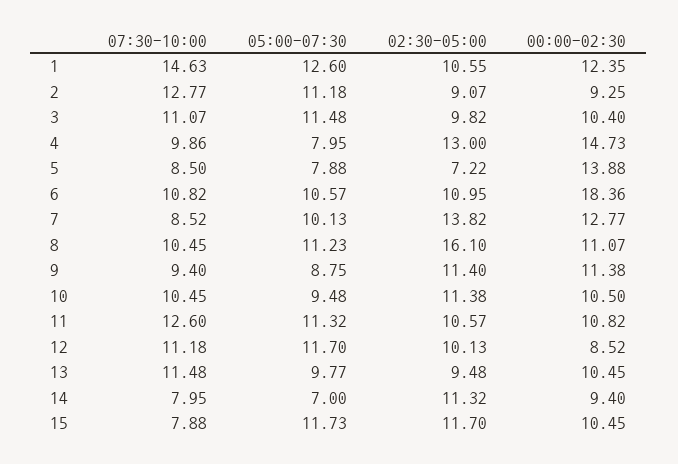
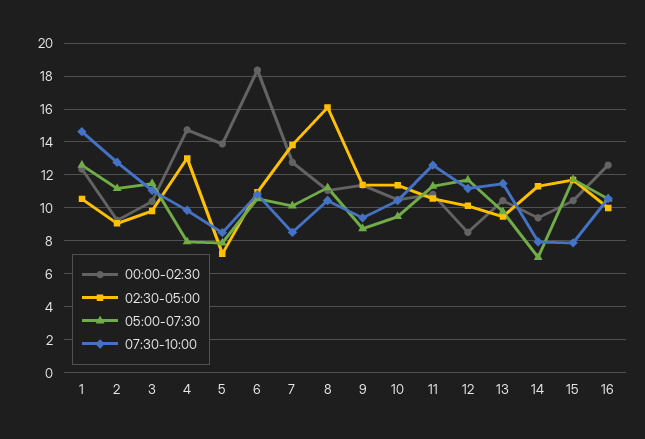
00:00-02:30, 16: none -> 12.5
02:30-05:00, 16: none -> 10
05:00-07:30, 16: none -> 10.5
07:30-10:00, 16: none -> 10.5

